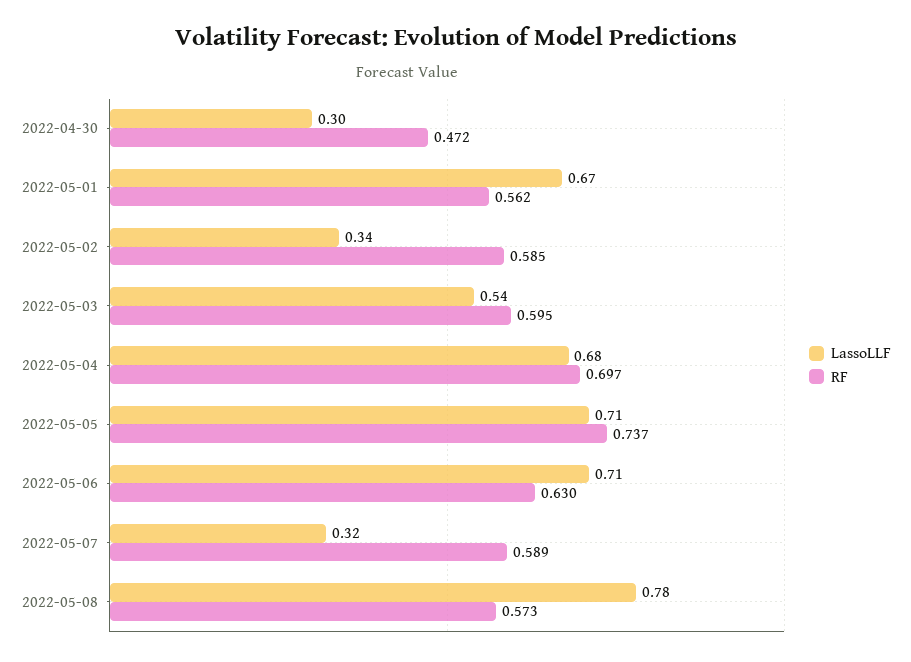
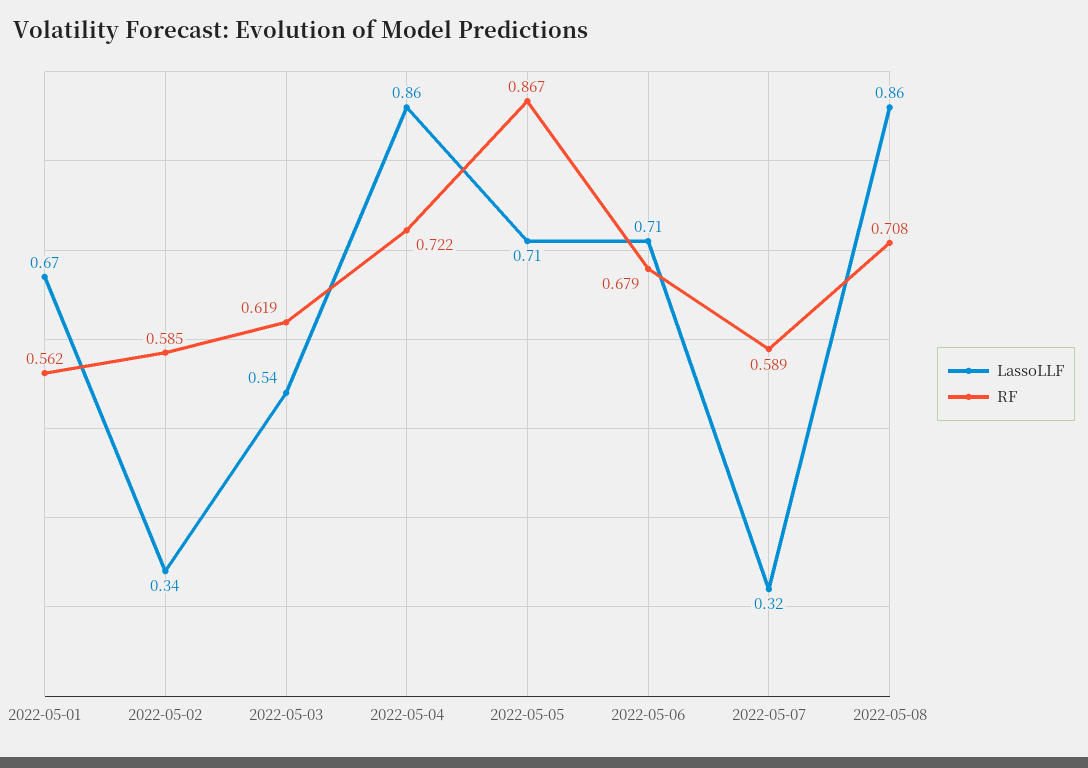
LassoLLF, 2022-04-30: 0.3 -> none
RF, 2022-04-30: 0.472 -> none
RF, 2022-05-03: 0.595 -> 0.619
LassoLLF, 2022-05-04: 0.68 -> 0.86
RF, 2022-05-04: 0.697 -> 0.722
RF, 2022-05-05: 0.737 -> 0.867
RF, 2022-05-06: 0.63 -> 0.679
LassoLLF, 2022-05-08: 0.78 -> 0.86
RF, 2022-05-08: 0.573 -> 0.708

